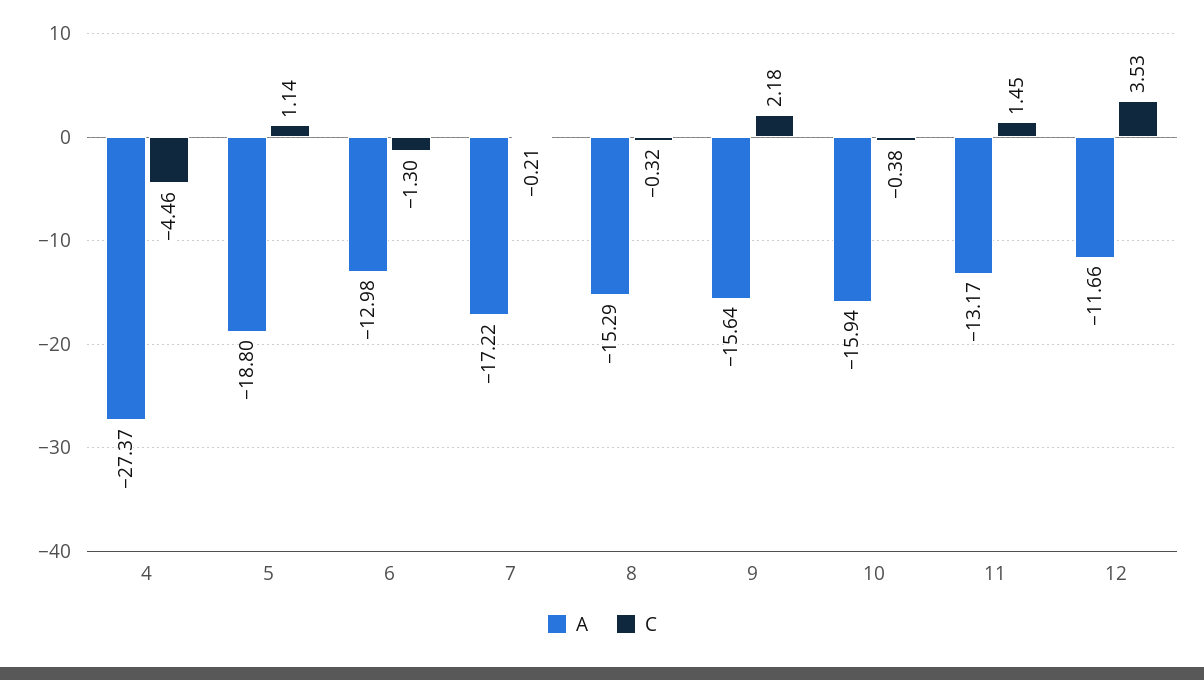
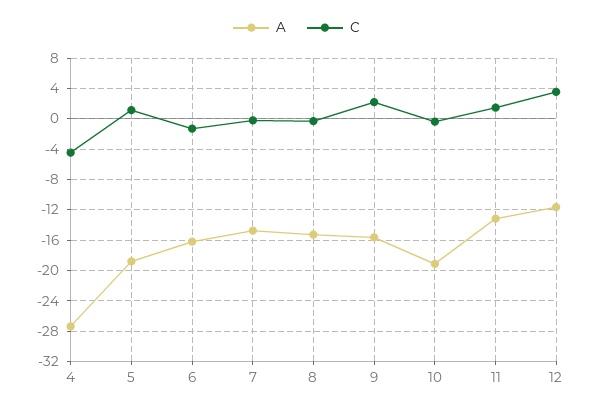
A, 6: -12.98 -> -16
A, 7: -17.22 -> -15
A, 10: -15.94 -> -19

